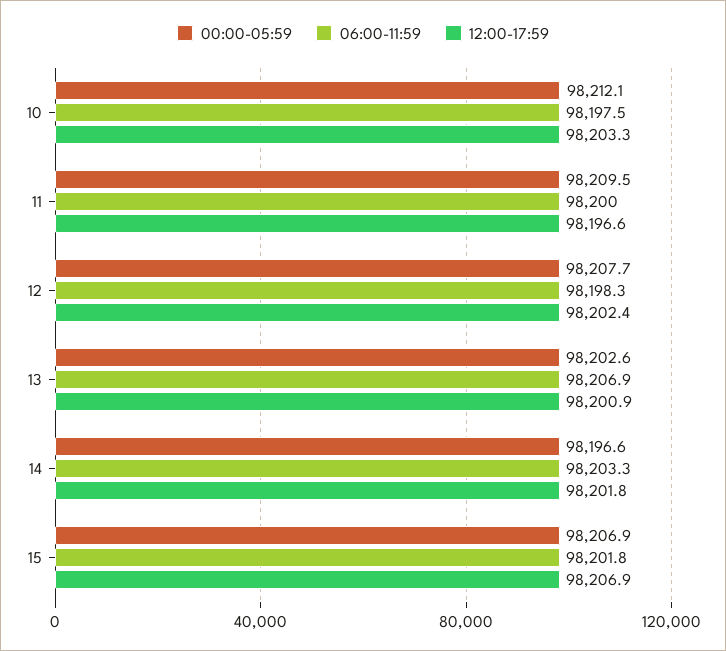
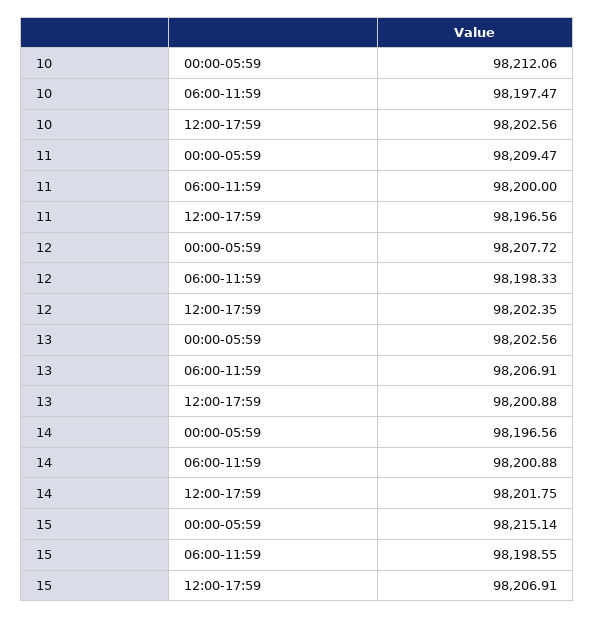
12:00-17:59, 10: 98203.3 -> 98202.56
06:00-11:59, 14: 98203.3 -> 98200.88
00:00-05:59, 15: 98206.9 -> 98215.14
06:00-11:59, 15: 98201.8 -> 98198.55

